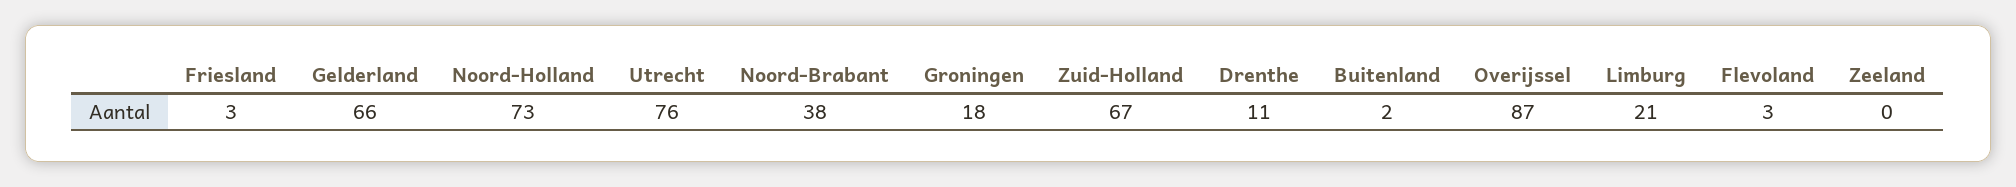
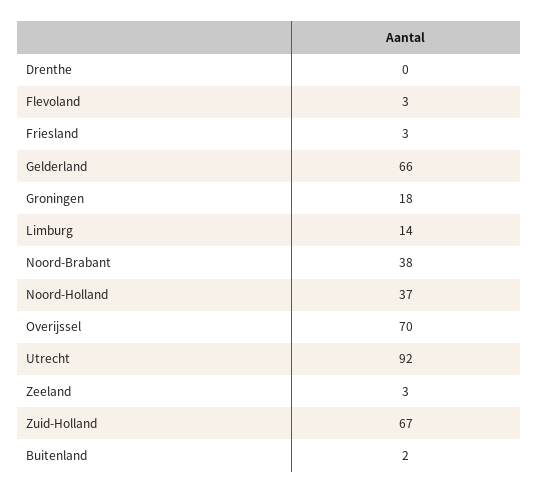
Noord-Holland: 73 -> 37
Utrecht: 76 -> 92
Drenthe: 11 -> 0
Overijssel: 87 -> 70
Limburg: 21 -> 14
Zeeland: 0 -> 3

